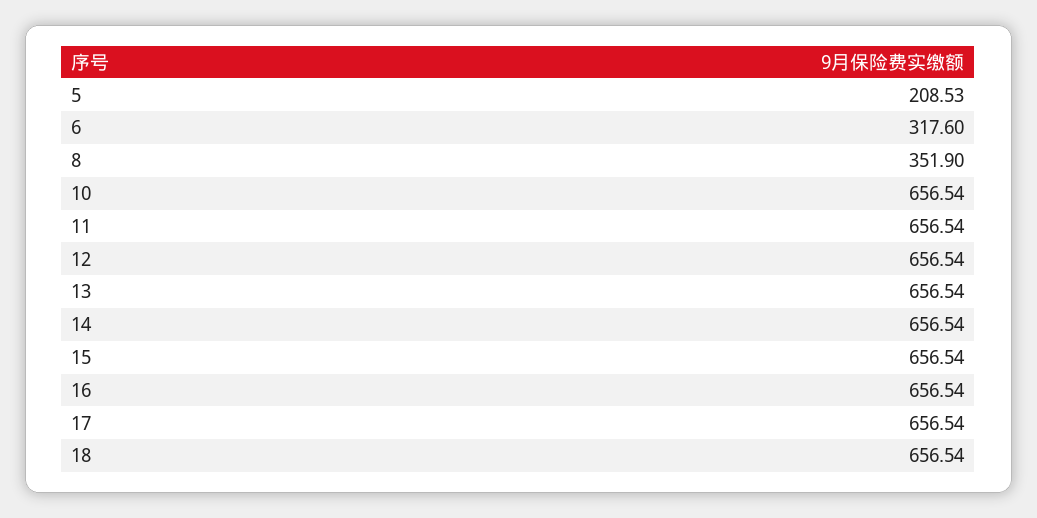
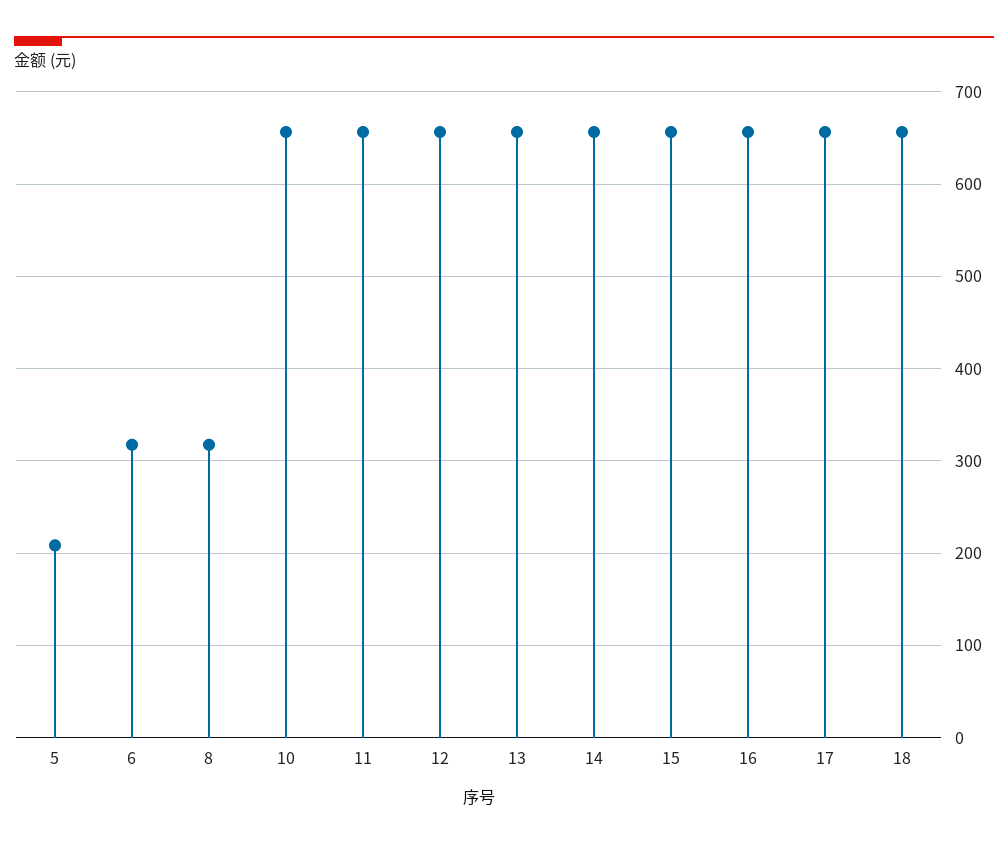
8: 351.9 -> 320

